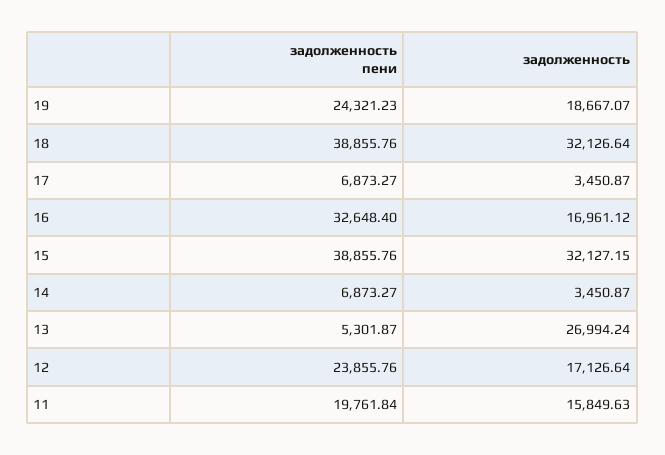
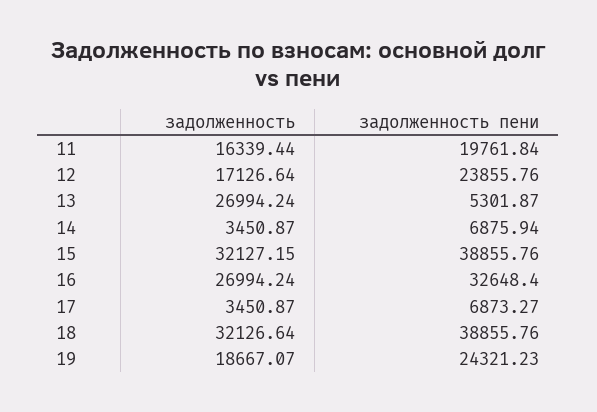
задолженность, 16: 16961.12 -> 26994.24
задолженность пени, 14: 6873.27 -> 6875.94
задолженность, 11: 15849.63 -> 16339.44

